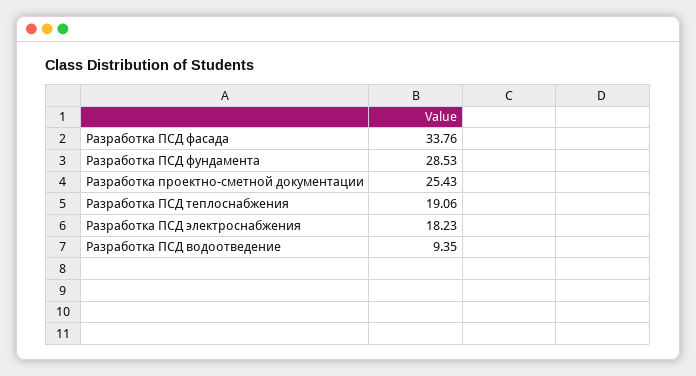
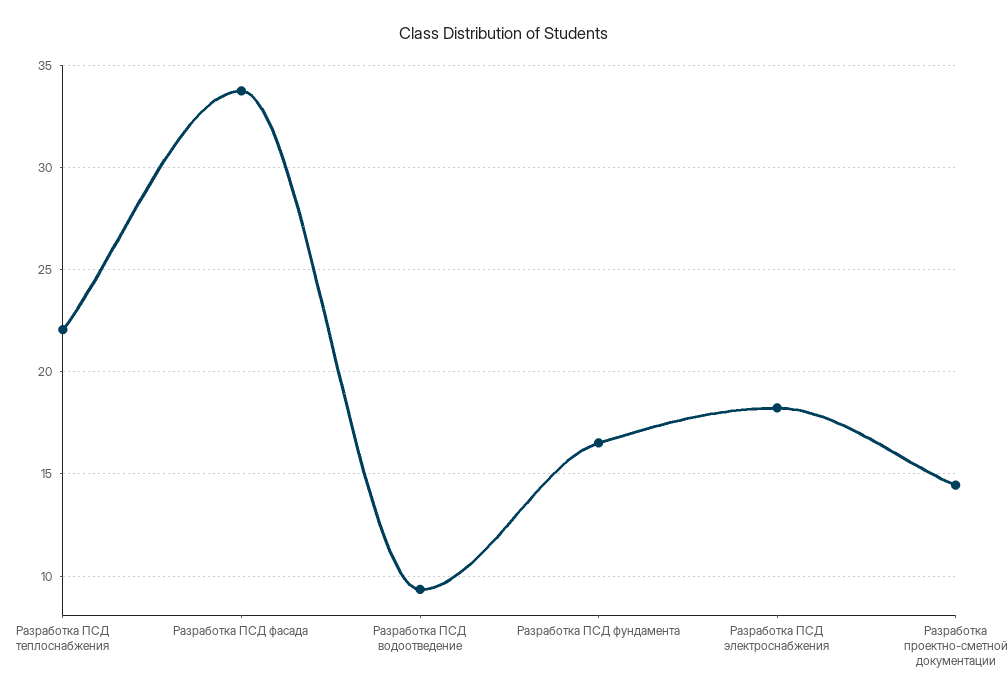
Разработка ПСД фундамента: 28.53 -> 16.5
Разработка проектно-сметной документации: 25.43 -> 14.5
Разработка ПСД теплоснабжения: 19.06 -> 22

